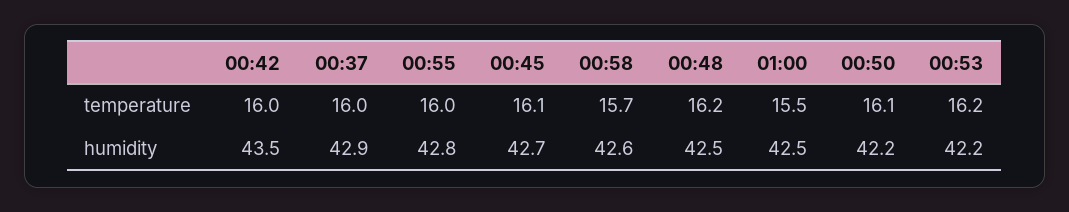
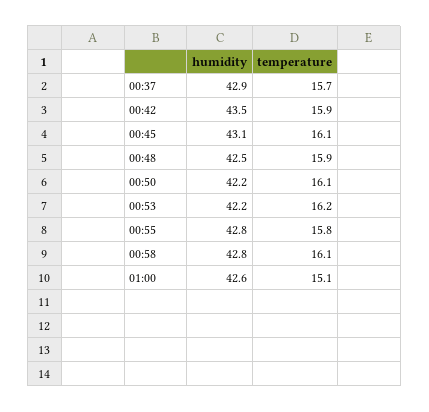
00:42, temperature: 16 -> 15.9
00:37, temperature: 16 -> 15.7
00:55, temperature: 16 -> 15.8
00:58, temperature: 15.7 -> 16.1
00:48, temperature: 16.2 -> 15.9
01:00, temperature: 15.5 -> 15.1
00:45, humidity: 42.7 -> 43.1
00:58, humidity: 42.6 -> 42.8
01:00, humidity: 42.5 -> 42.6

